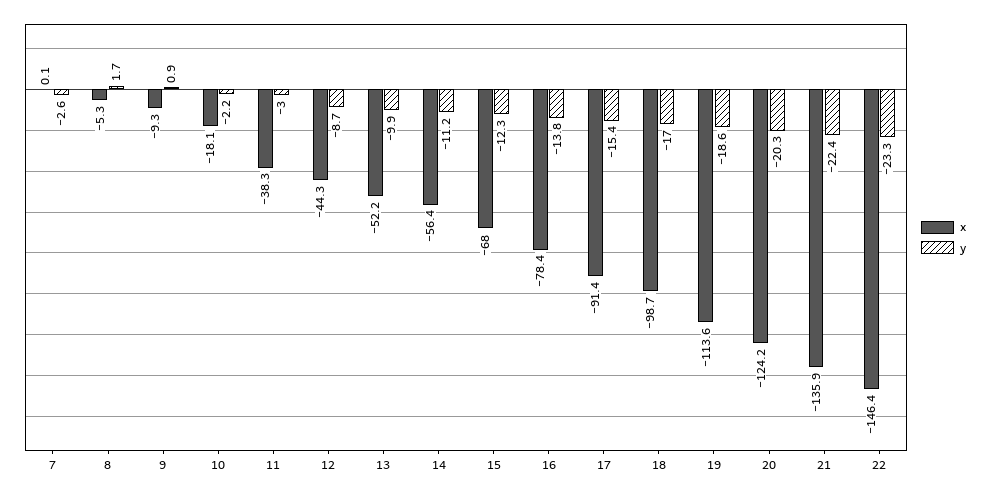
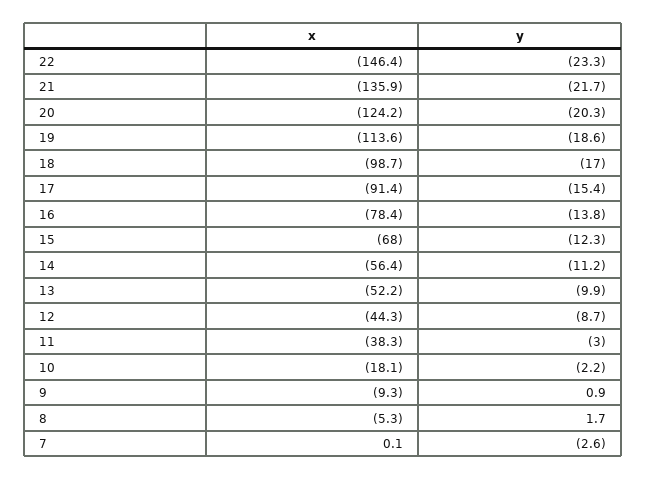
y, 21: -22.4 -> -21.7

